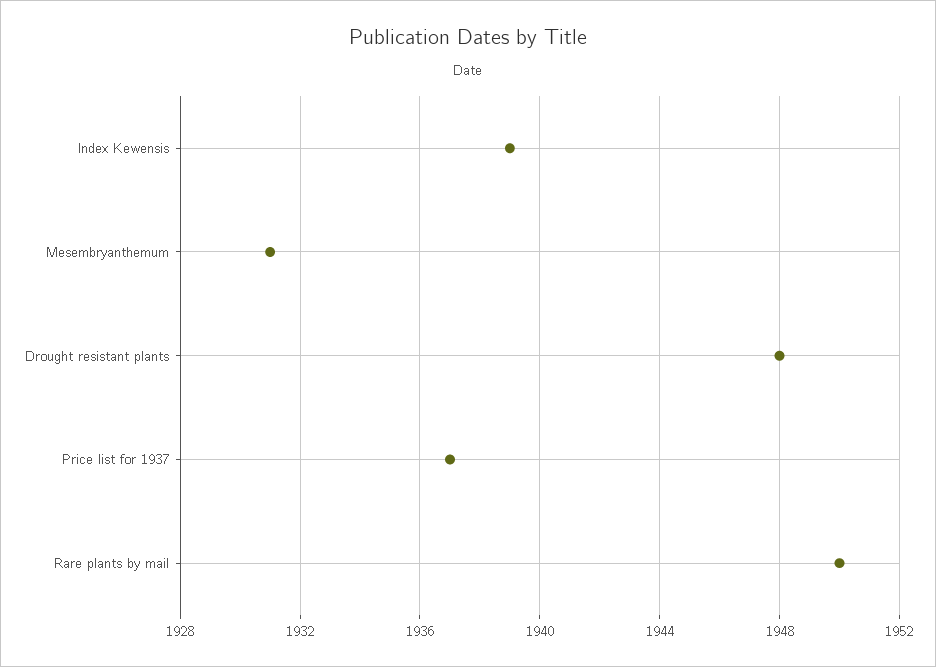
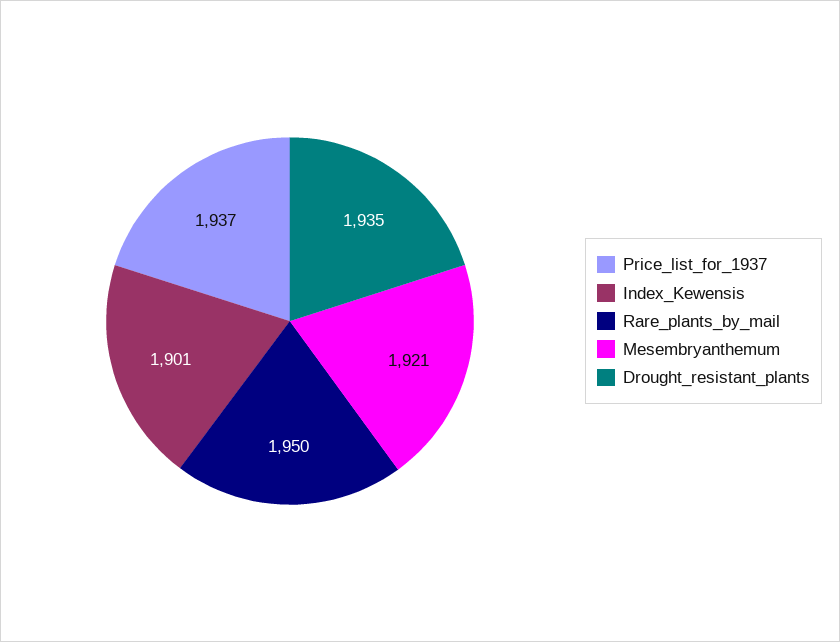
Index Kewensis: 1939 -> 1901
Mesembryanthemum: 1931 -> 1921
Drought resistant plants: 1948 -> 1935

